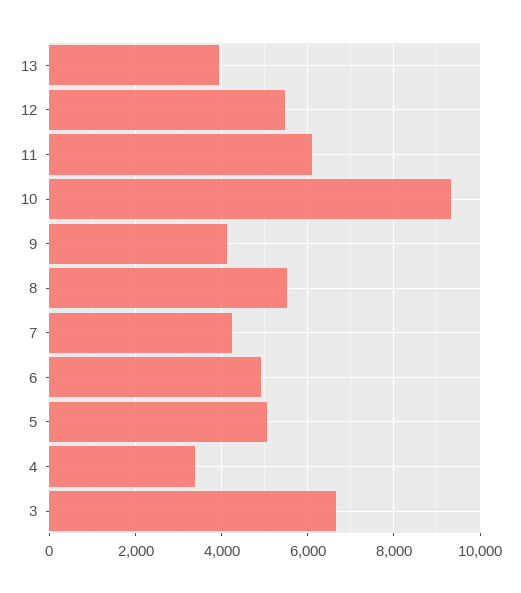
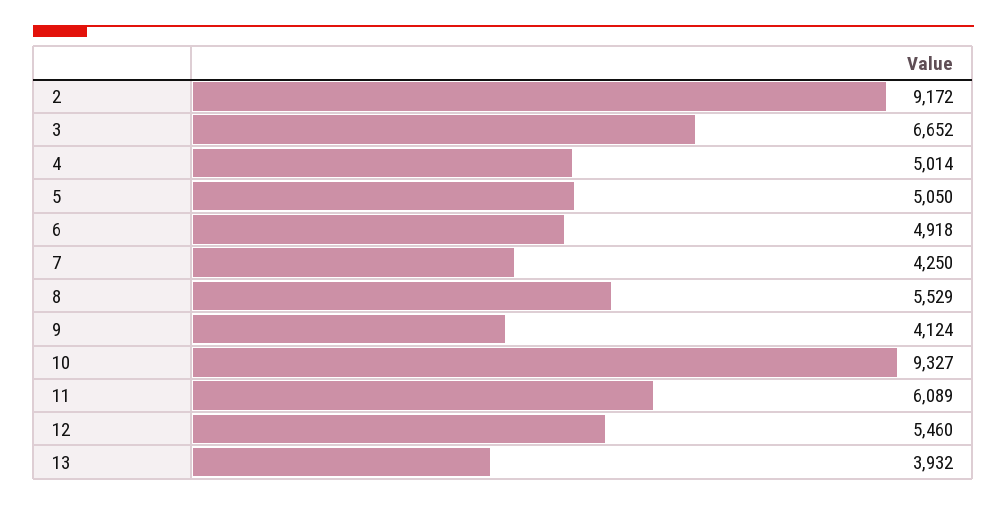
4: 3400 -> 5014
2: none -> 9172

